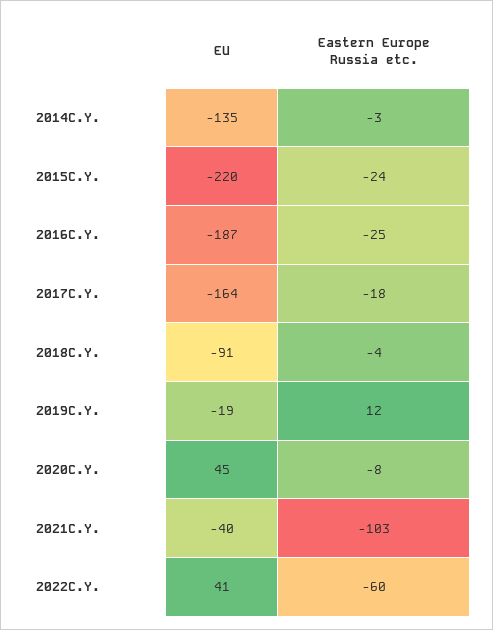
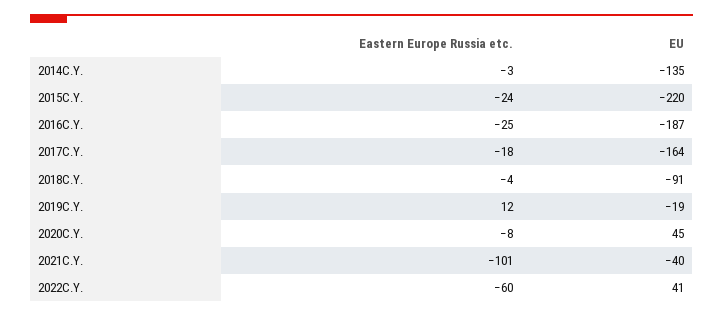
Eastern Europe Russia etc., 2021C.Y.: -103 -> -101

